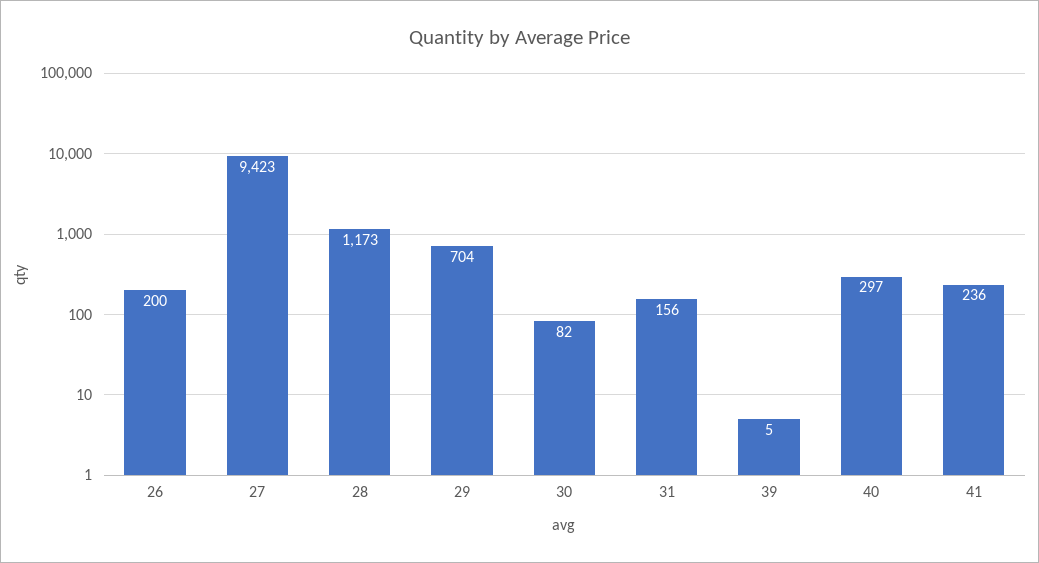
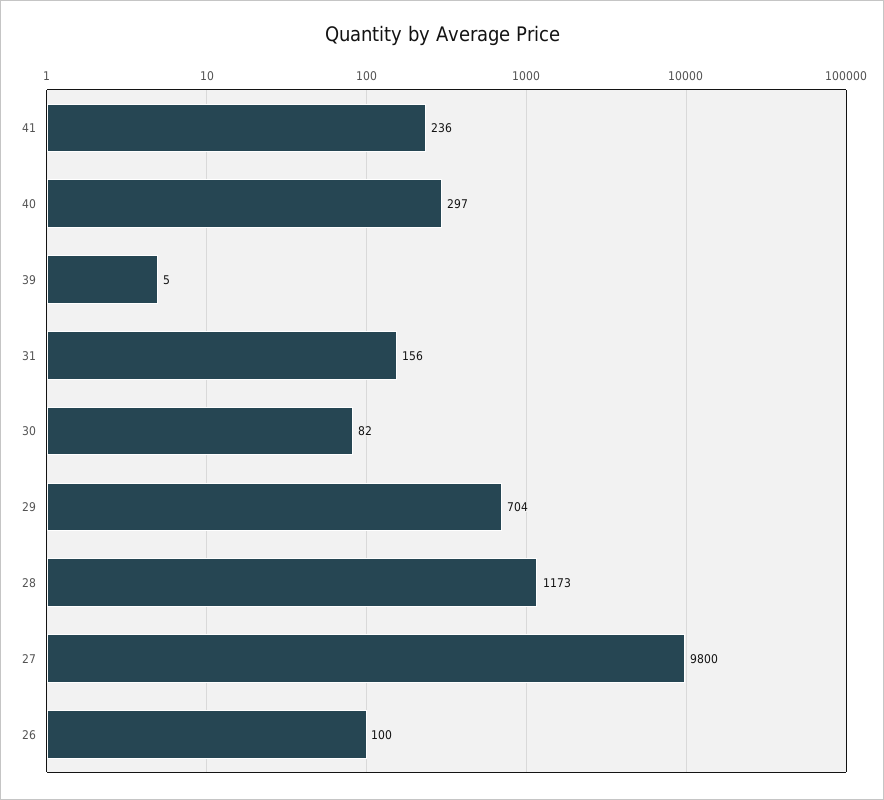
26: 200 -> 100
27: 9423 -> 9800

